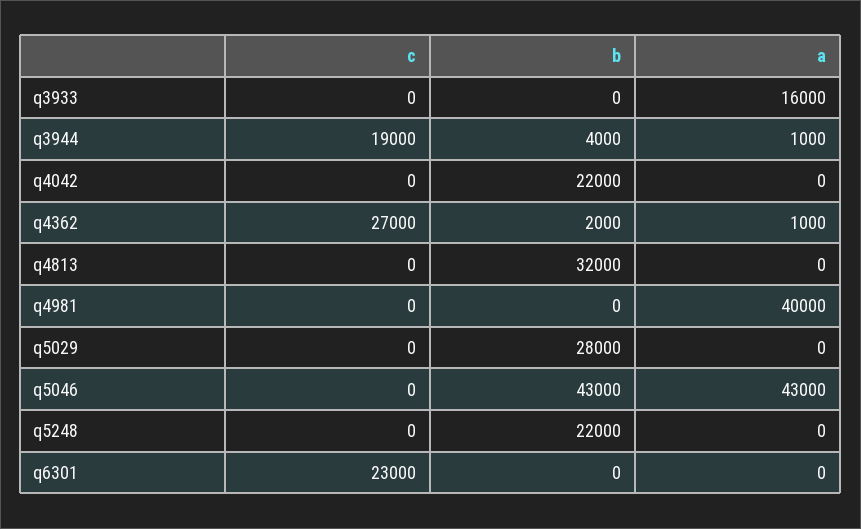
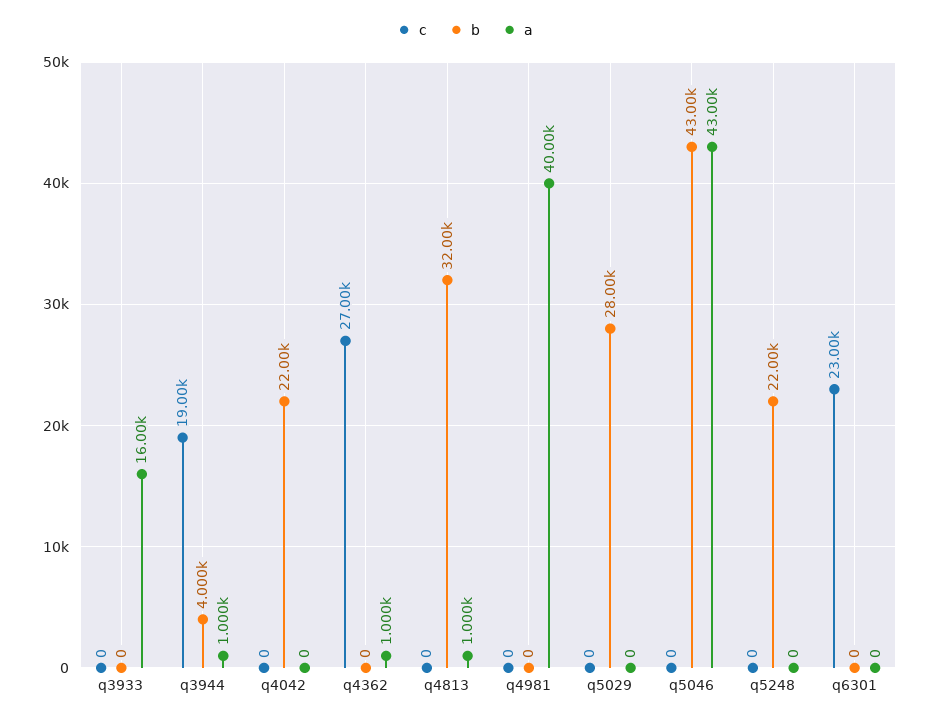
b, q4362: 2000 -> 0
a, q4813: 0 -> 1000

